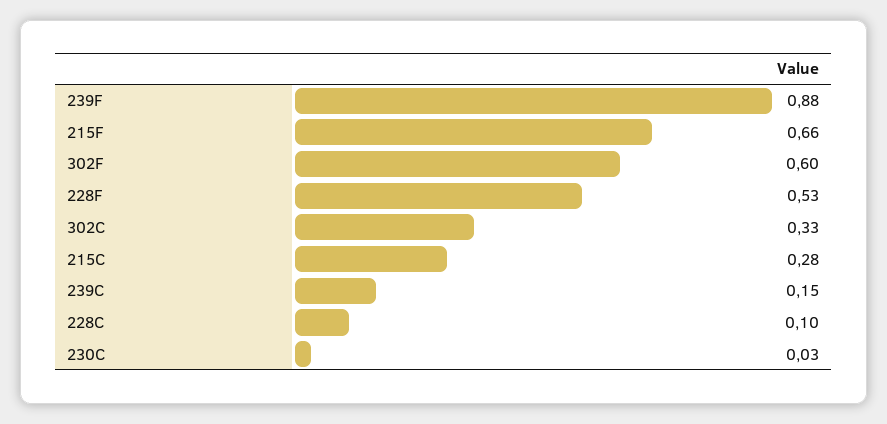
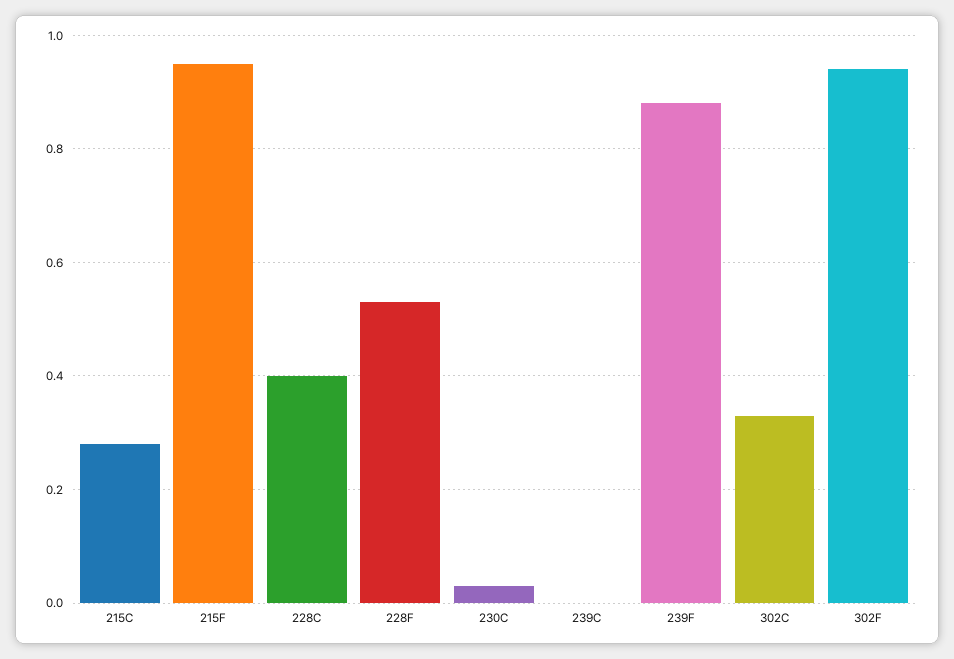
215F: 0.66 -> 0.95
302F: 0.6 -> 0.95
239C: 0.15 -> 0
228C: 0.1 -> 0.4

